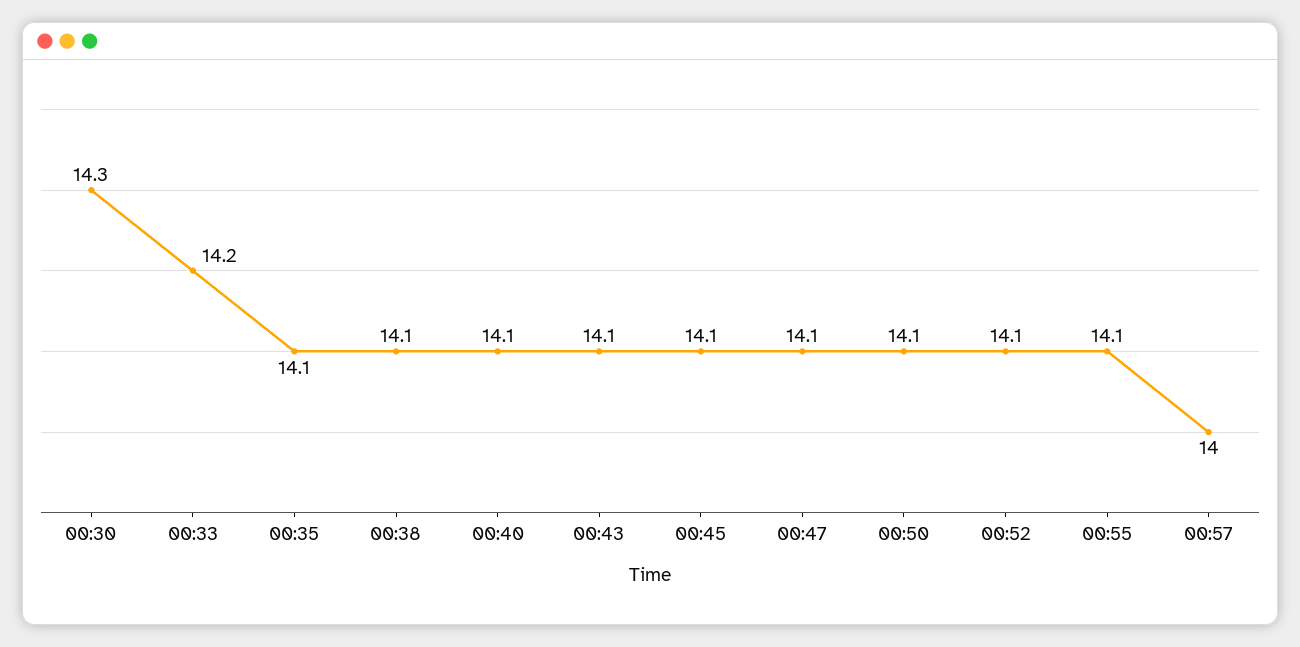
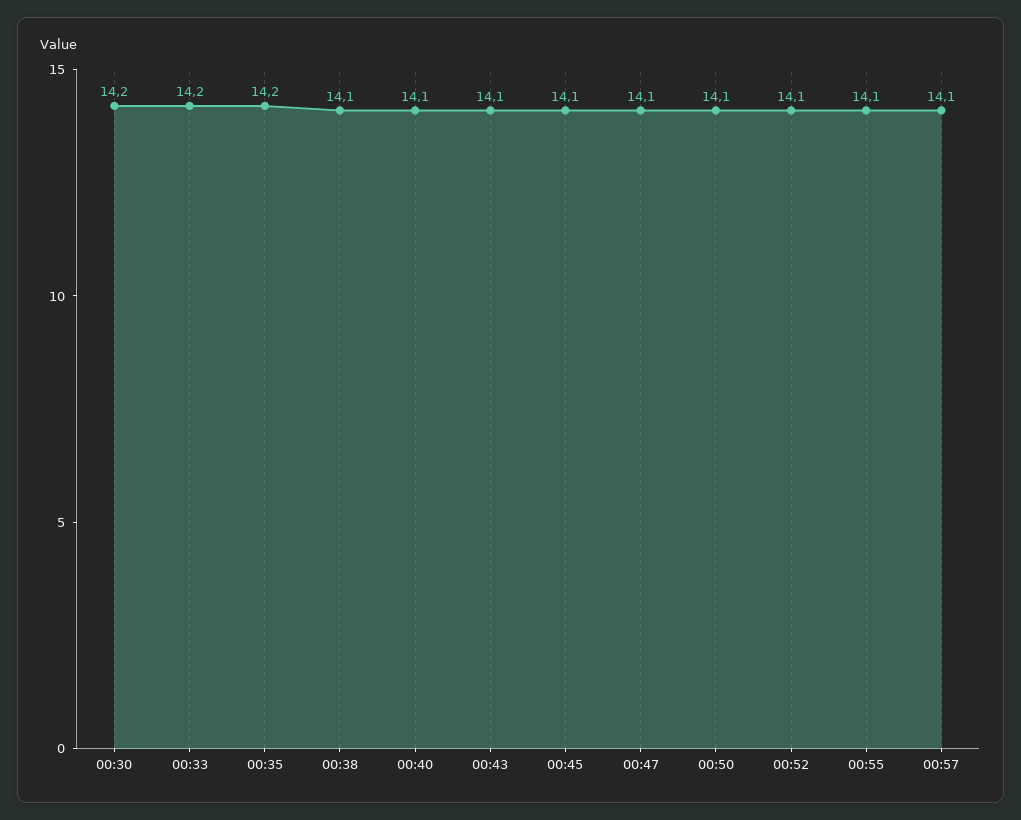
00:30: 14.3 -> 14.2
00:35: 14.1 -> 14.2
00:57: 14 -> 14.1

